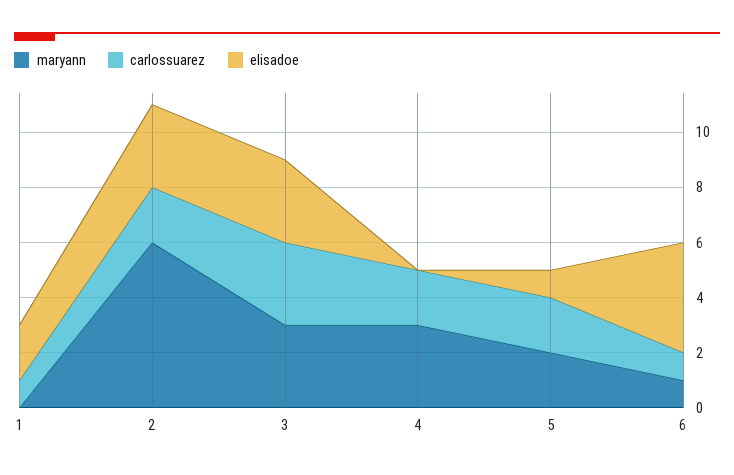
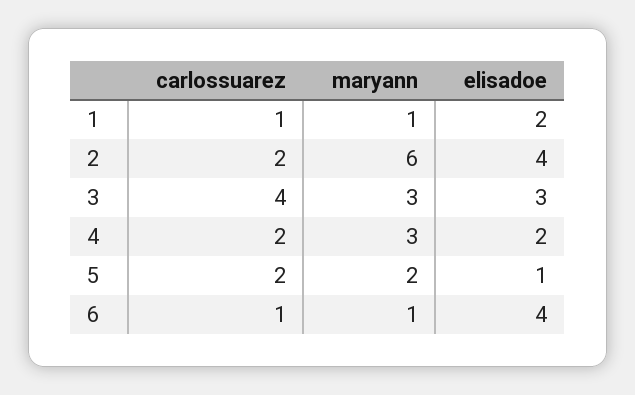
maryann, 1: 0 -> 1
elisadoe, 2: 3 -> 4
carlossuarez, 3: 3 -> 4
elisadoe, 4: 0 -> 2

